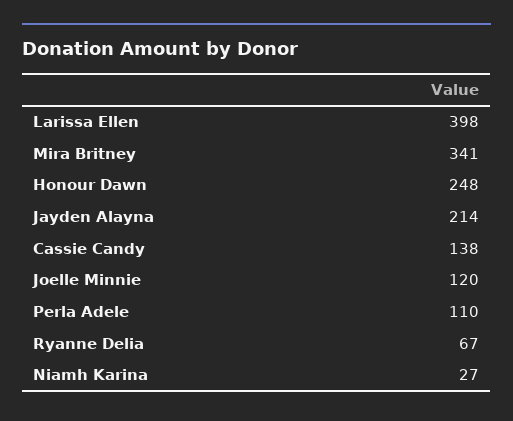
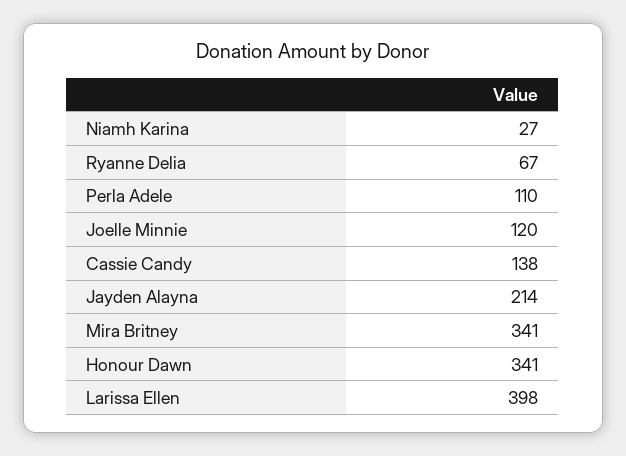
Honour Dawn: 248 -> 341

